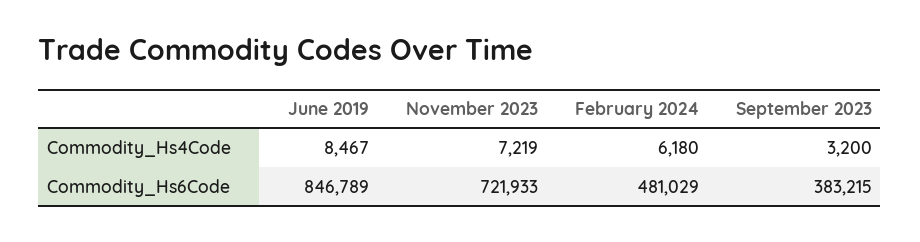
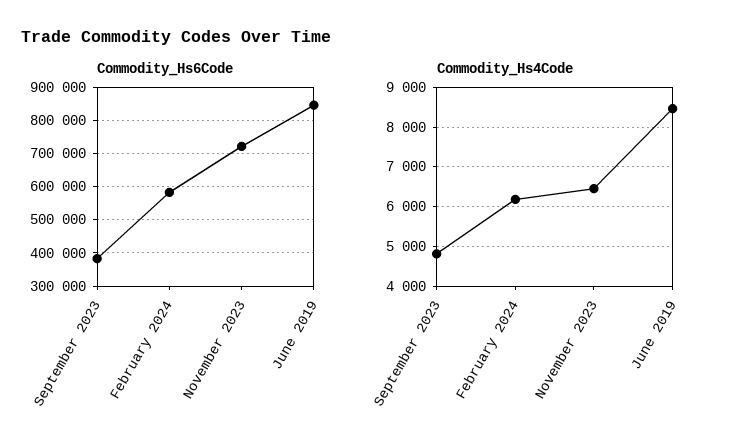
Commodity_Hs4Code, November 2023: 7219 -> 6400
Commodity_Hs4Code, September 2023: 3200 -> 4800
Commodity_Hs6Code, February 2024: 481029 -> 580000

